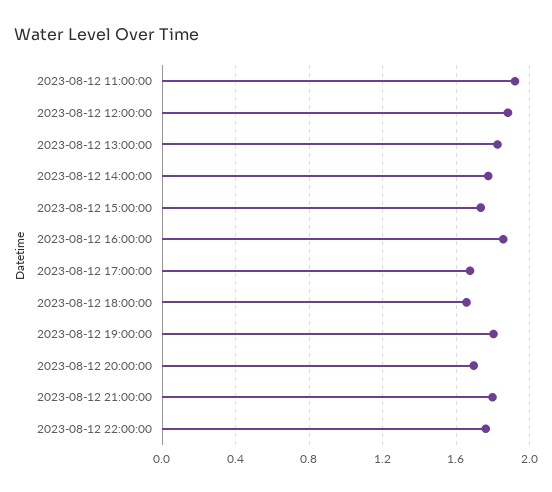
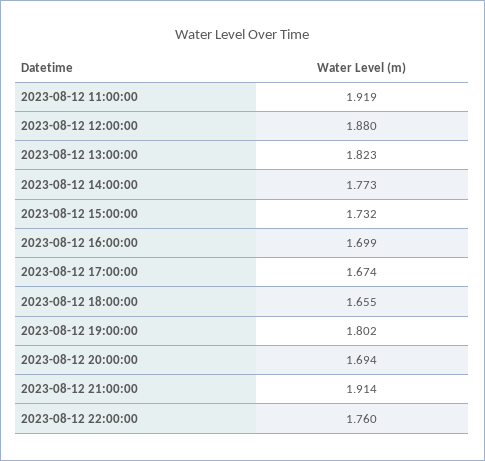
2023-08-12 16:00:00: 1.85 -> 1.699
2023-08-12 21:00:00: 1.8 -> 1.914

